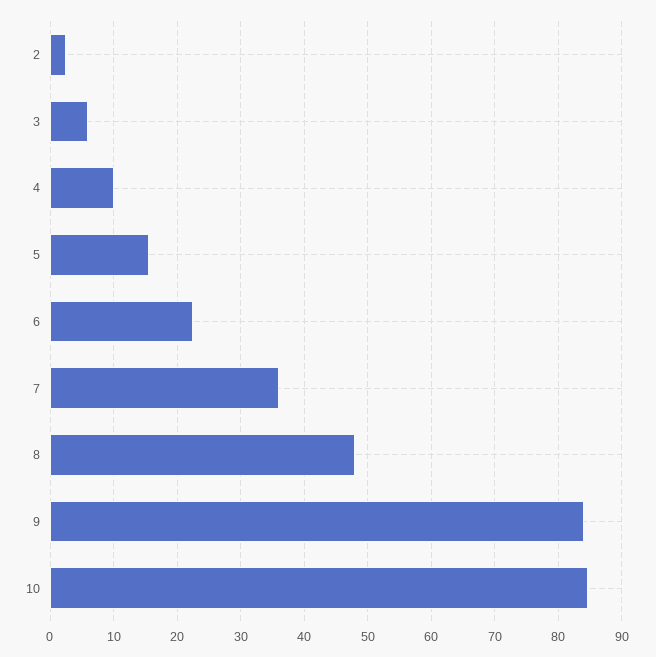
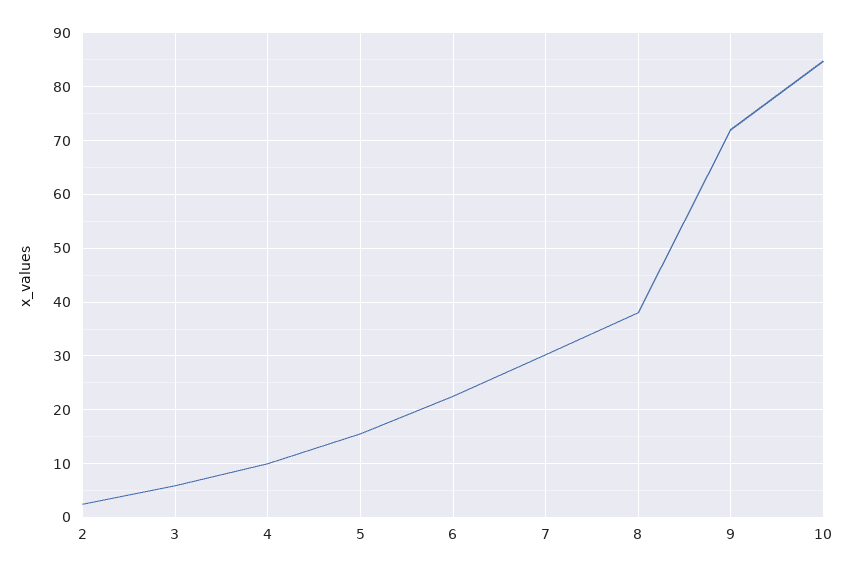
7: 36 -> 30
8: 48 -> 38
9: 84 -> 72

